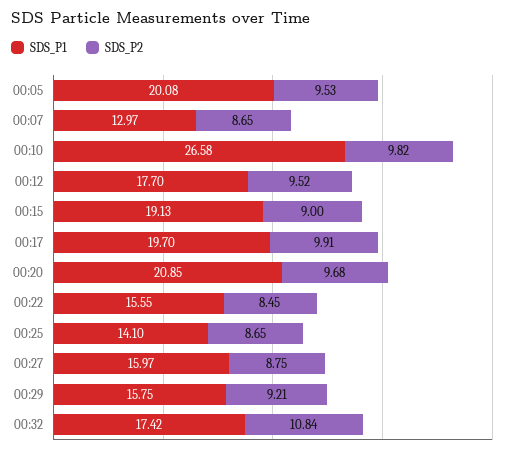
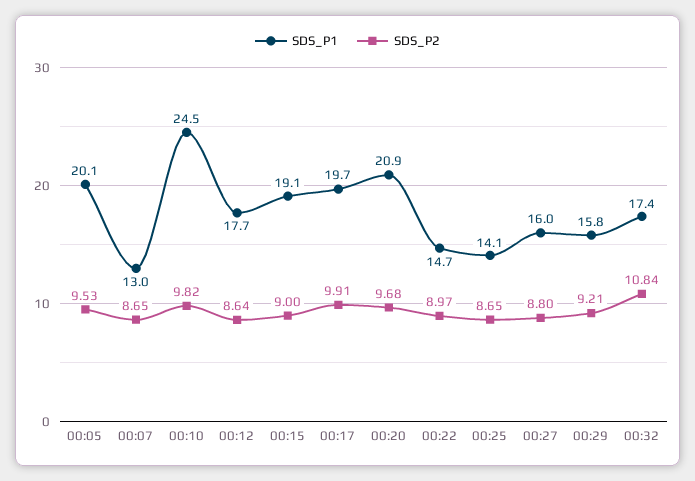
SDS_P1, 00:10: 26.58 -> 24.5
SDS_P2, 00:12: 9.52 -> 8.64
SDS_P1, 00:22: 15.55 -> 14.7
SDS_P2, 00:22: 8.45 -> 8.97
SDS_P2, 00:27: 8.75 -> 8.8

